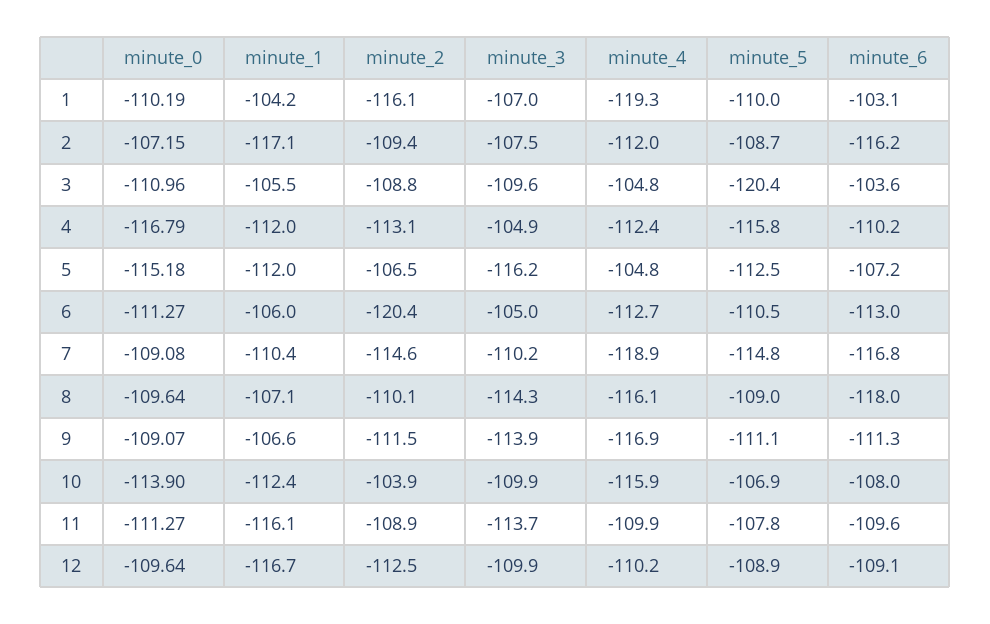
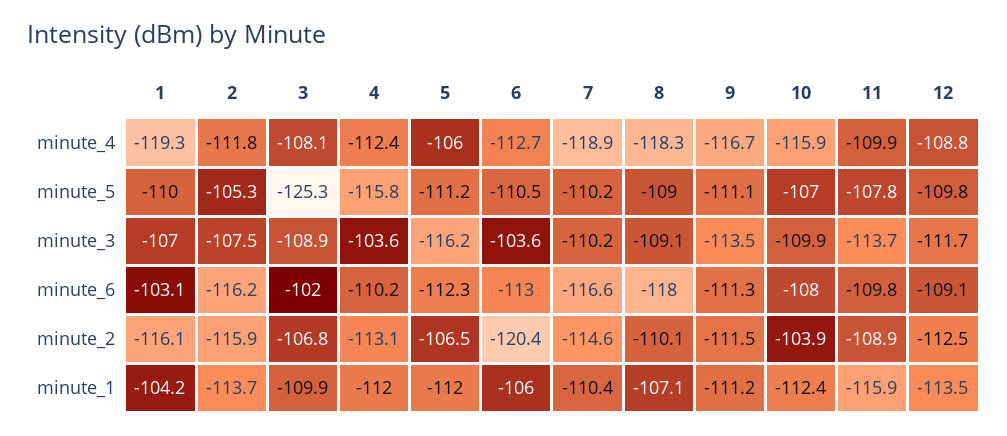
minute_0, 1: -110.19 -> none
minute_0, 2: -107.15 -> none
minute_1, 2: -117.1 -> -113.7
minute_2, 2: -109.4 -> -115.9
minute_4, 2: -112 -> -111.8
minute_5, 2: -108.7 -> -105.3
minute_0, 3: -110.96 -> none
minute_1, 3: -105.5 -> -109.9
minute_2, 3: -108.8 -> -106.8
minute_3, 3: -109.6 -> -108.9
minute_4, 3: -104.8 -> -108.1
minute_5, 3: -120.4 -> -125.3
minute_6, 3: -103.6 -> -102
minute_0, 4: -116.79 -> none
minute_3, 4: -104.9 -> -103.6
minute_0, 5: -115.18 -> none
minute_4, 5: -104.8 -> -106
minute_5, 5: -112.5 -> -111.2
minute_6, 5: -107.2 -> -112.3
minute_0, 6: -111.27 -> none
minute_3, 6: -105 -> -103.6
minute_0, 7: -109.08 -> none
minute_5, 7: -114.8 -> -110.2
minute_6, 7: -116.8 -> -116.6
minute_0, 8: -109.64 -> none
minute_3, 8: -114.3 -> -109.1
minute_4, 8: -116.1 -> -118.3
minute_0, 9: -109.07 -> none
minute_1, 9: -106.6 -> -111.2
minute_3, 9: -113.9 -> -113.5
minute_4, 9: -116.9 -> -116.7
minute_0, 10: -113.9 -> none
minute_5, 10: -106.9 -> -107
minute_0, 11: -111.27 -> none
minute_1, 11: -116.1 -> -115.9
minute_6, 11: -109.6 -> -109.8
minute_0, 12: -109.64 -> none
minute_1, 12: -116.7 -> -113.5
minute_3, 12: -109.9 -> -111.7
minute_4, 12: -110.2 -> -108.8
minute_5, 12: -108.9 -> -109.8

